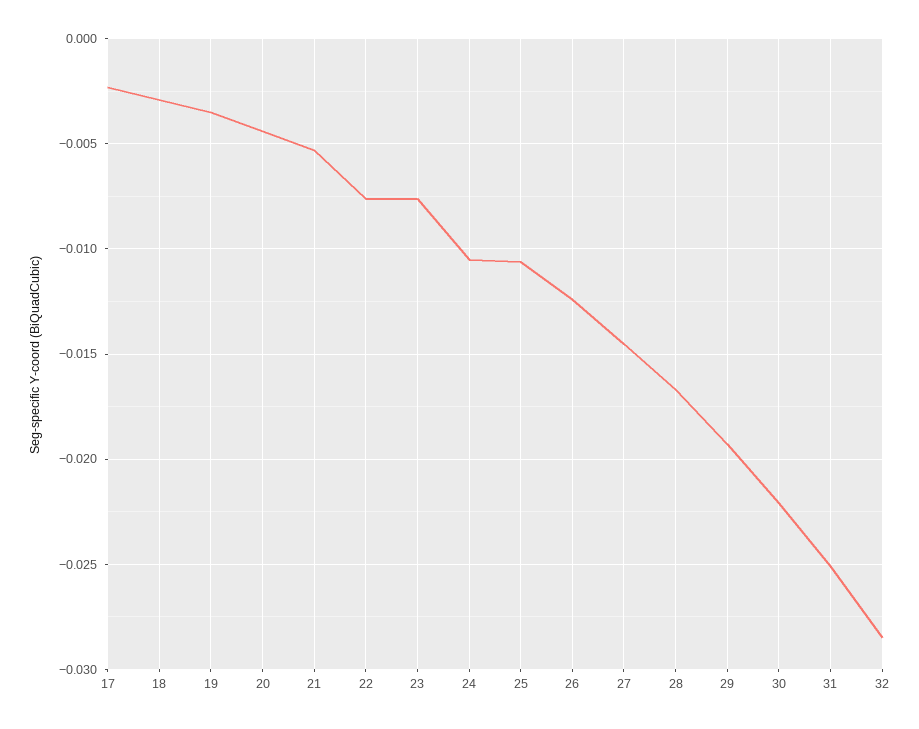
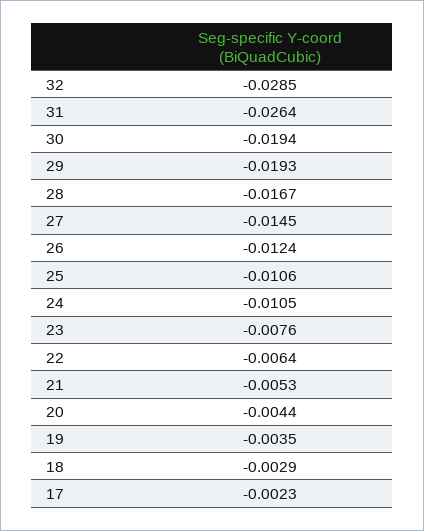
22: -0.0075 -> -0.0064
30: -0.022 -> -0.0194
31: -0.025 -> -0.0264

